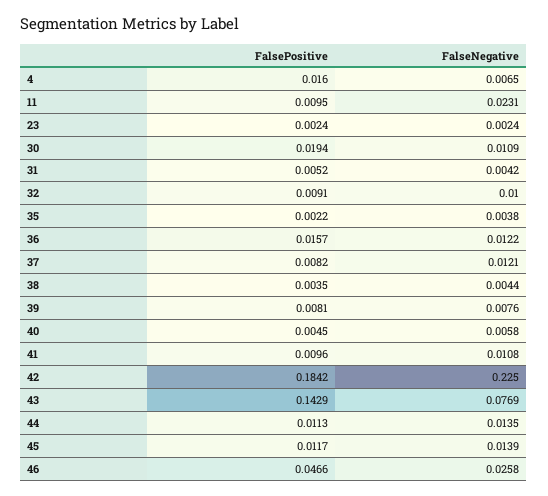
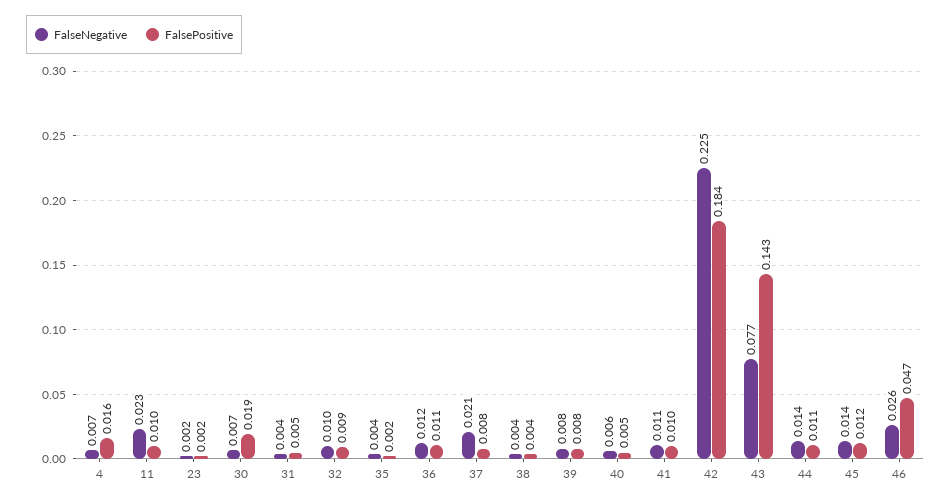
FalseNegative, 30: 0.0109 -> 0.007
FalsePositive, 36: 0.0157 -> 0.011
FalseNegative, 37: 0.0121 -> 0.021

